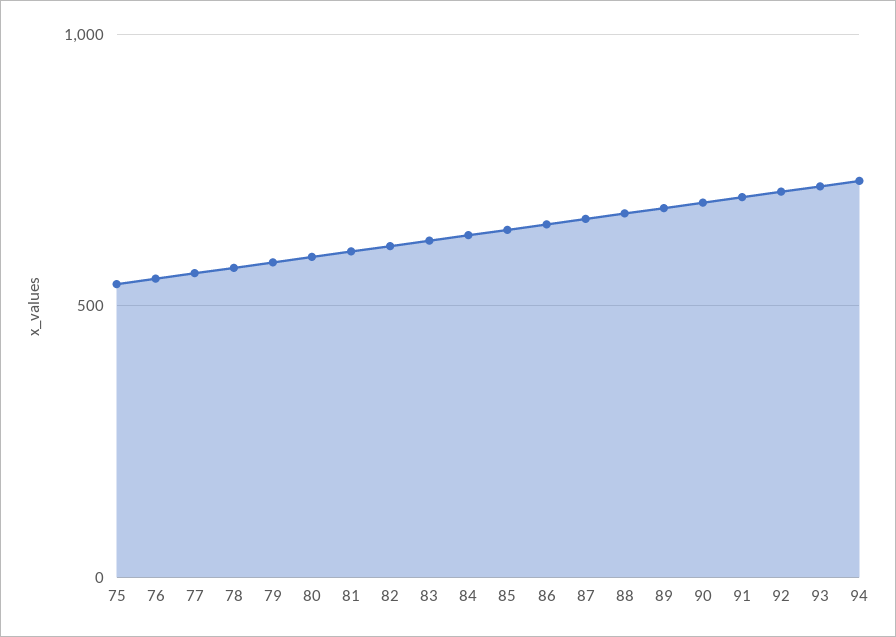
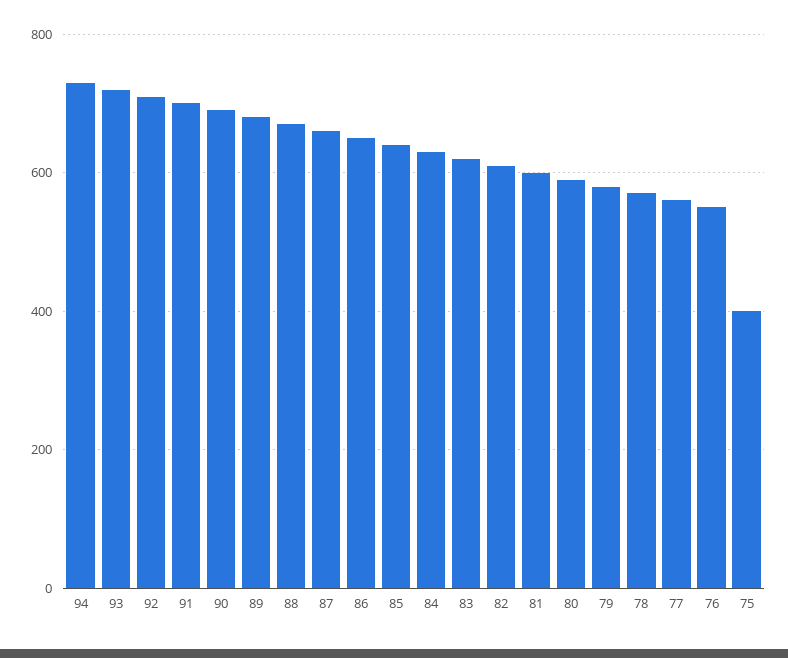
75: 550 -> 400

